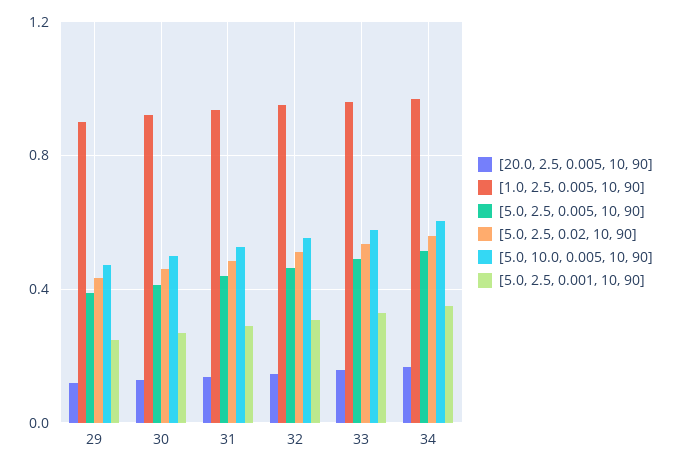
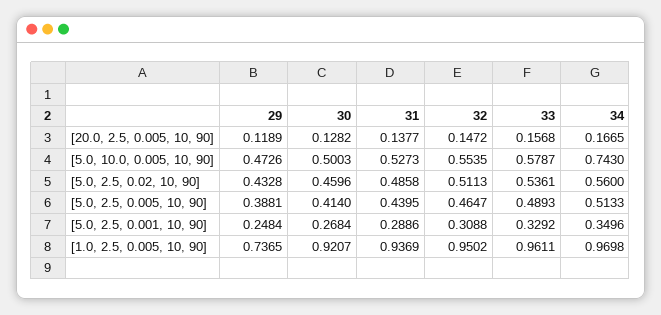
[1.0, 2.5, 0.005, 10, 90], 29: 0.9 -> 0.7365
[5.0, 10.0, 0.005, 10, 90], 34: 0.6 -> 0.743

